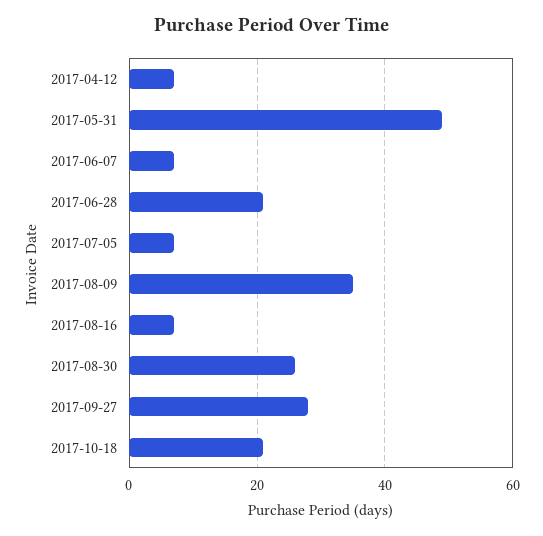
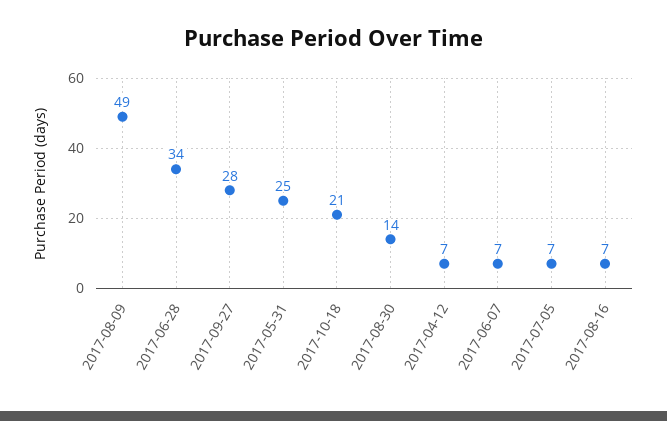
2017-05-31: 50 -> 25
2017-06-28: 20 -> 34
2017-08-09: 35 -> 49
2017-08-30: 25 -> 14

